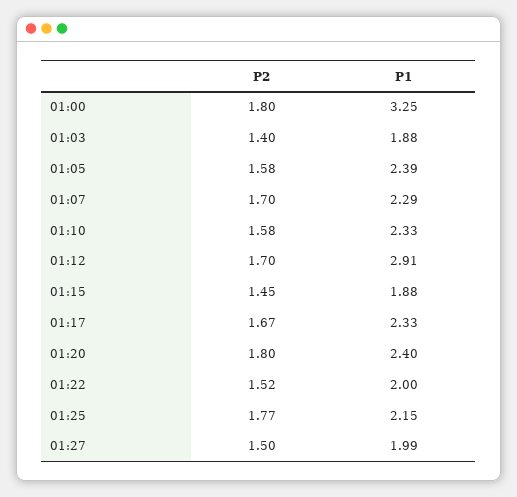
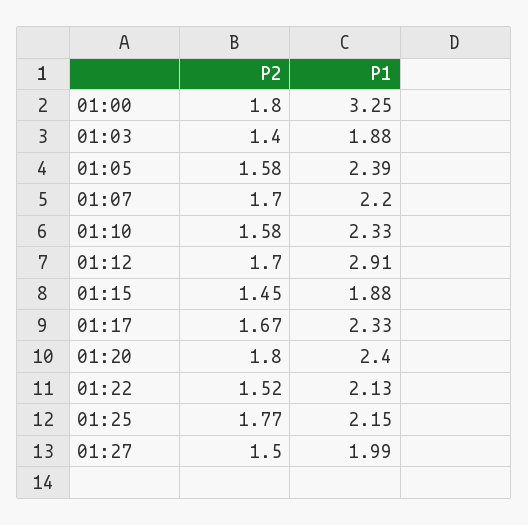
P1, 01:07: 2.29 -> 2.2
P1, 01:22: 2 -> 2.13

